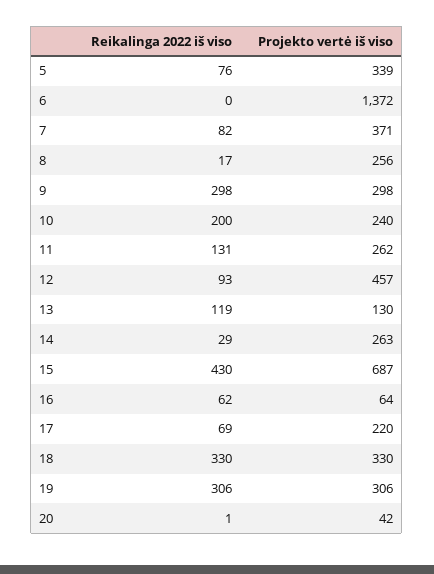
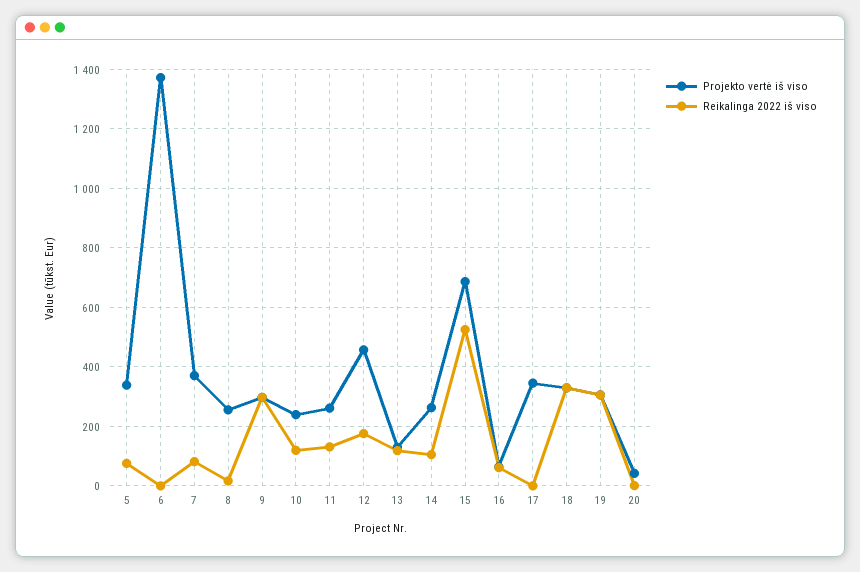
Reikalinga 2022 iš viso, 10: 200 -> 125
Reikalinga 2022 iš viso, 12: 93 -> 175
Reikalinga 2022 iš viso, 14: 29 -> 100
Reikalinga 2022 iš viso, 15: 430 -> 525
Reikalinga 2022 iš viso, 17: 69 -> 0
Projekto vertė iš viso, 17: 220 -> 350

